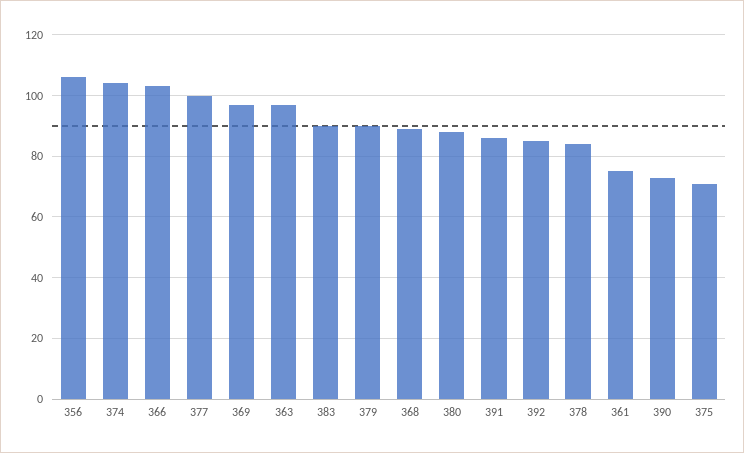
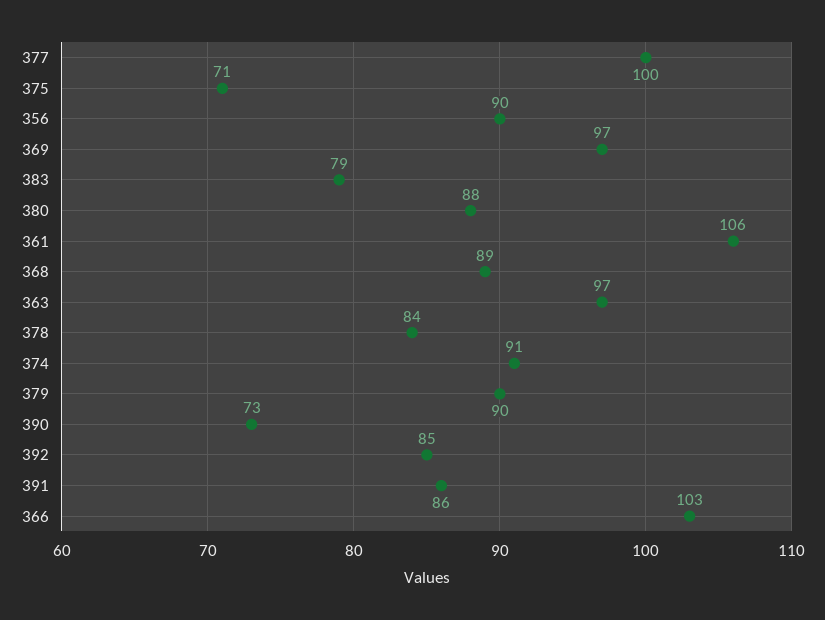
356: 105 -> 90
374: 105 -> 91
383: 90 -> 79
361: 75 -> 106

